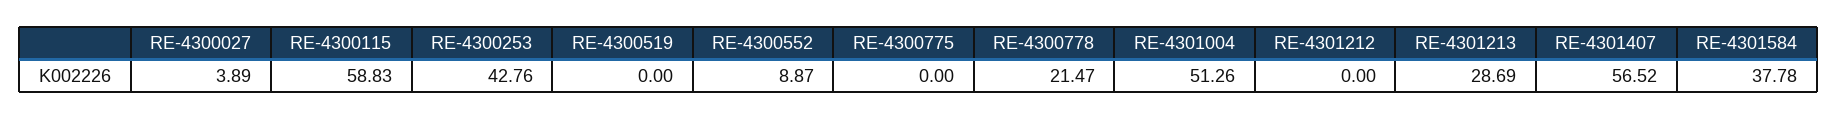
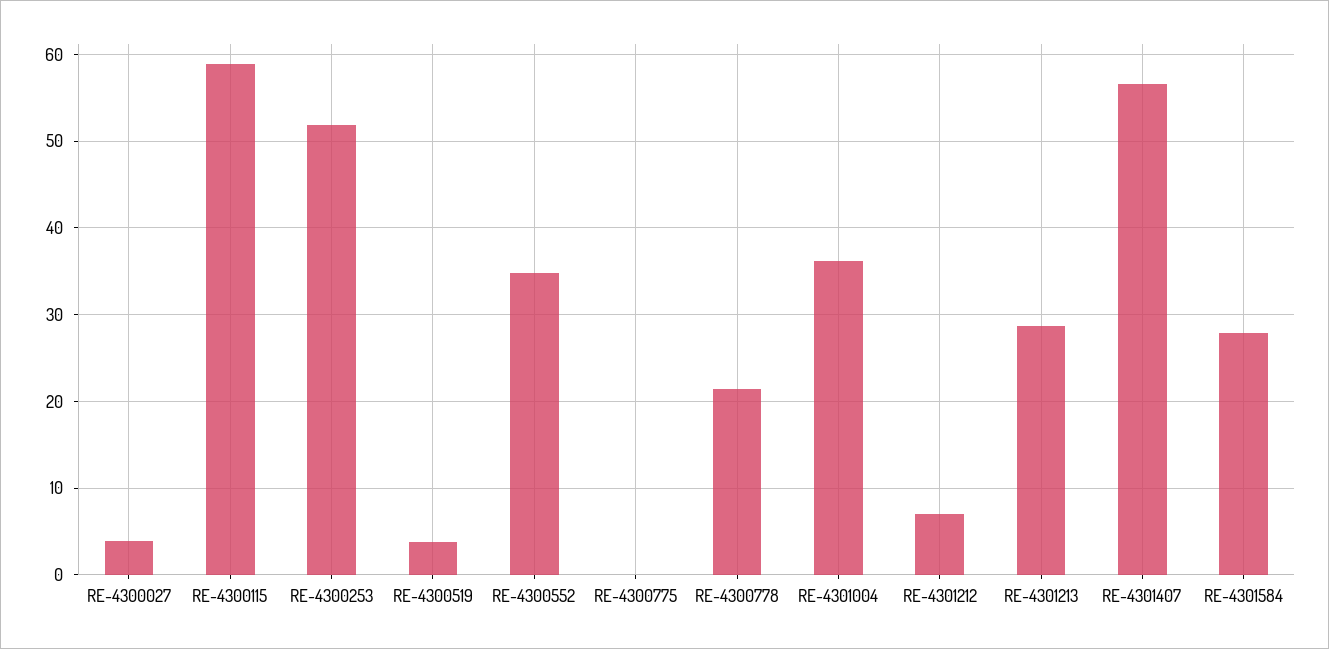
RE-4300253: 42.76 -> 52
RE-4300519: 0 -> 4
RE-4300552: 8.87 -> 35
RE-4301004: 51.26 -> 36
RE-4301212: 0 -> 7
RE-4301584: 37.78 -> 28

